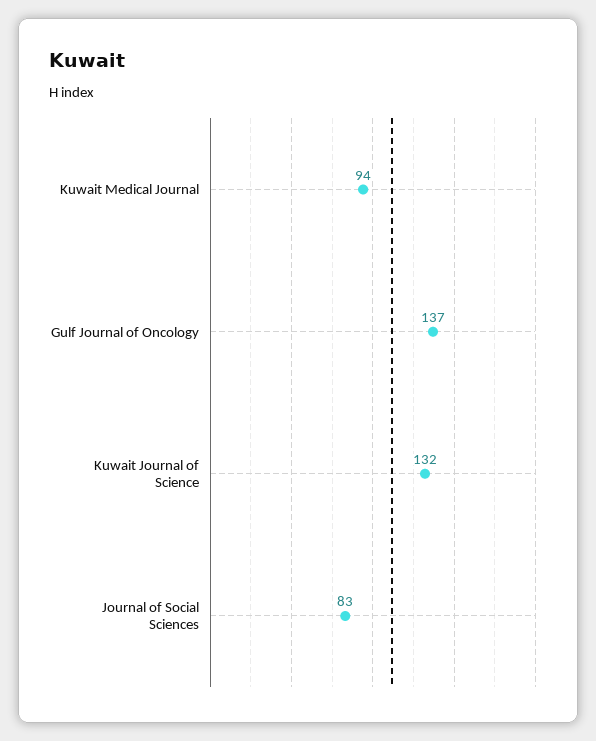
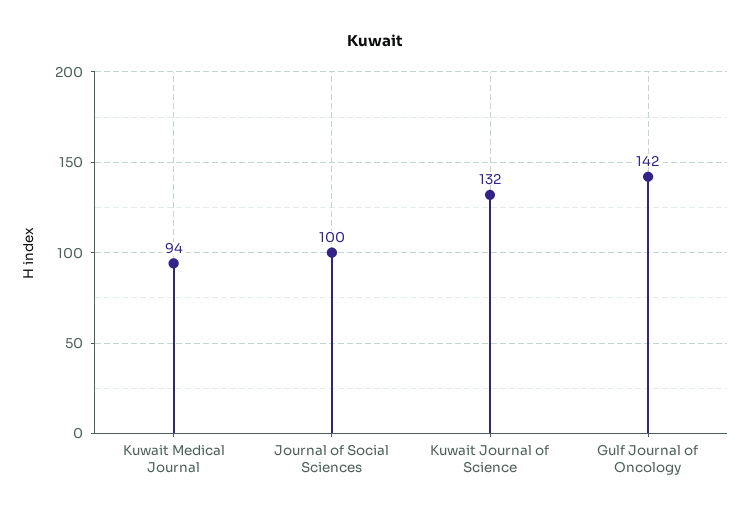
Gulf Journal of Oncology: 137 -> 142
Journal of Social Sciences: 83 -> 100

